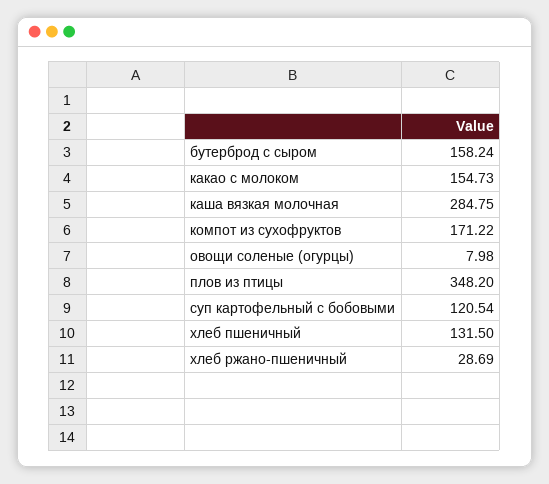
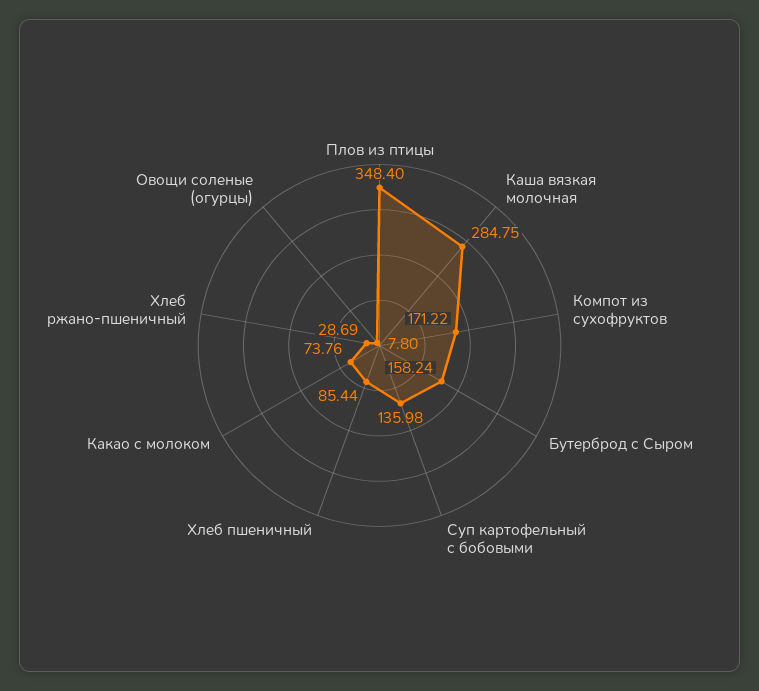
какао с молоком: 154.73 -> 73.76
овощи соленые (огурцы): 7.98 -> 7.8
плов из птицы: 348.2 -> 348.4
суп картофельный с бобовыми: 120.54 -> 135.98
хлеб пшеничный: 131.5 -> 85.44

